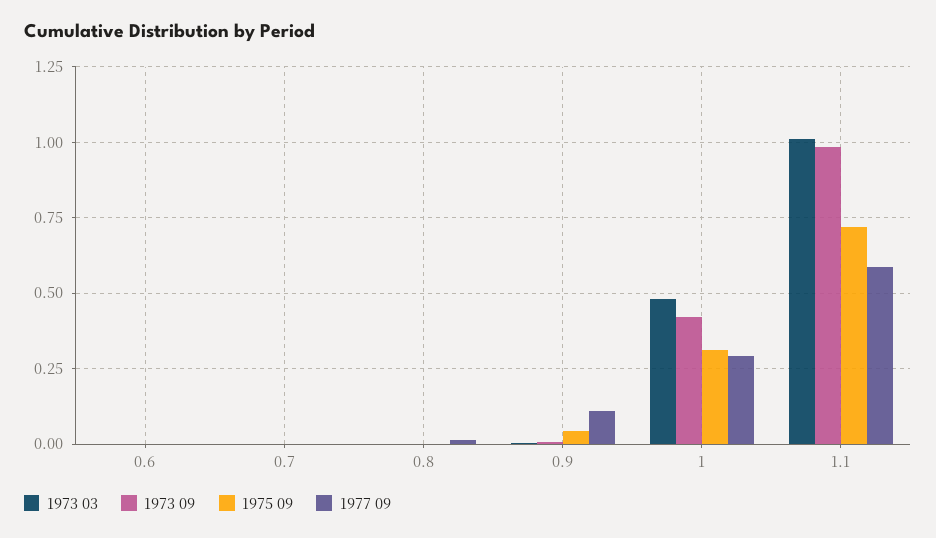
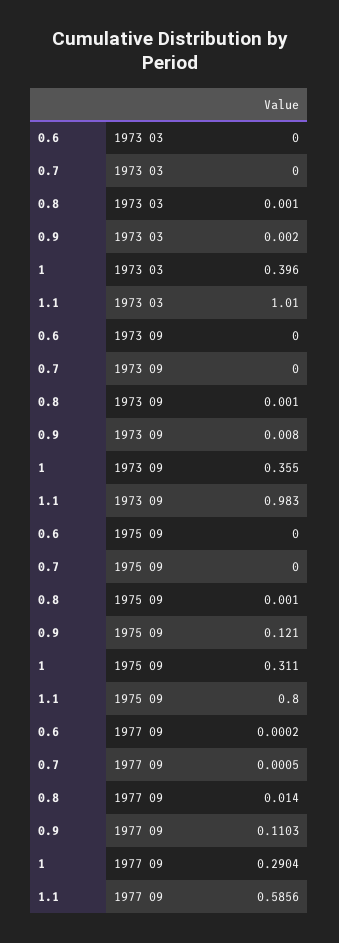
1975 09, 0.9: 0.05 -> 0.121
1973 03, 1: 0.475 -> 0.396
1973 09, 1: 0.425 -> 0.355
1975 09, 1.1: 0.725 -> 0.8

